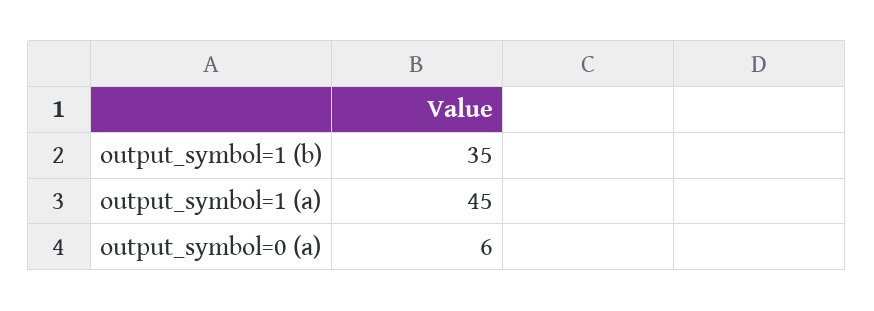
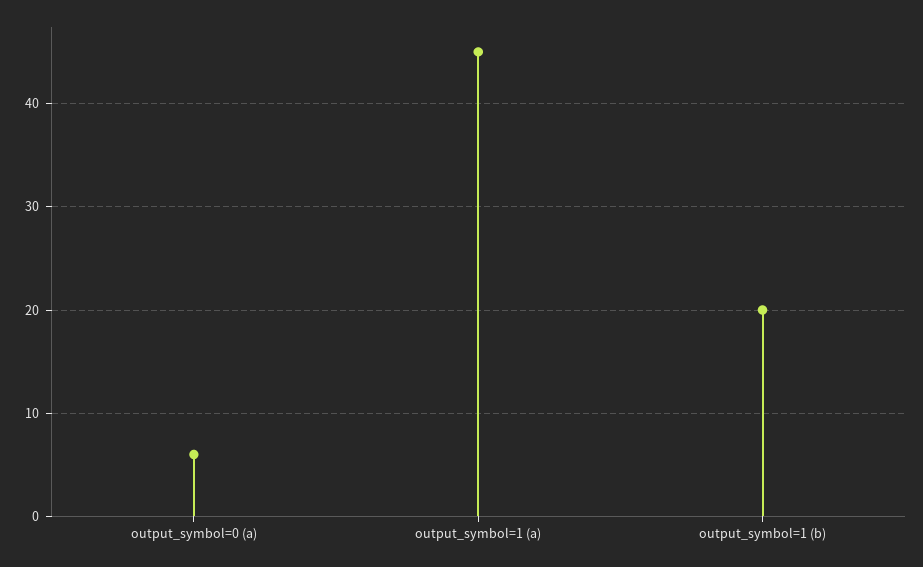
output_symbol=1 (b): 35 -> 20

